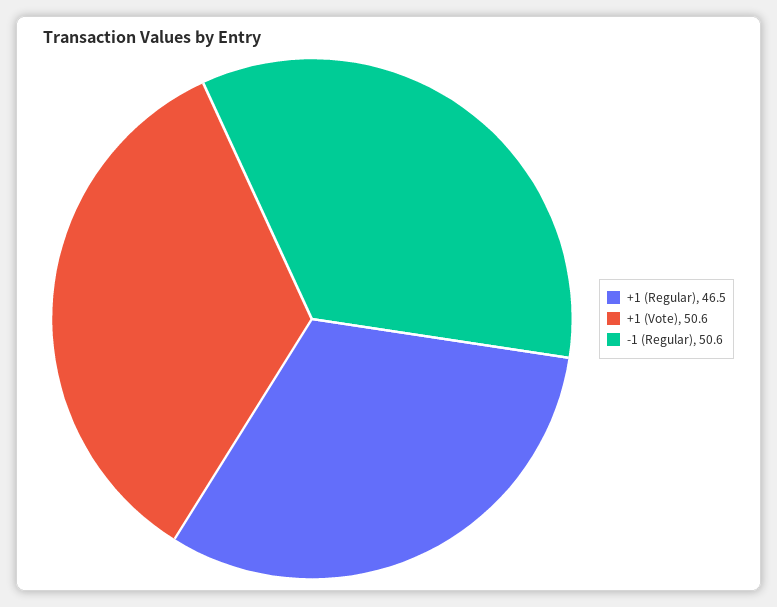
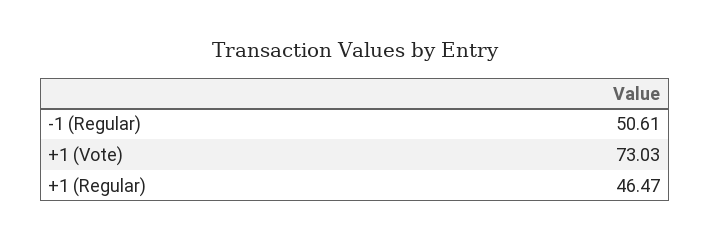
+1 (Vote): 50.6 -> 73.03

